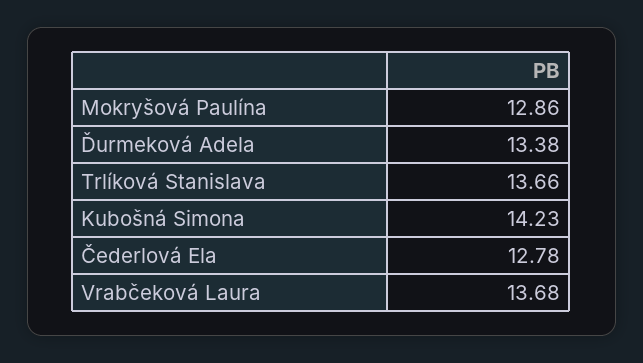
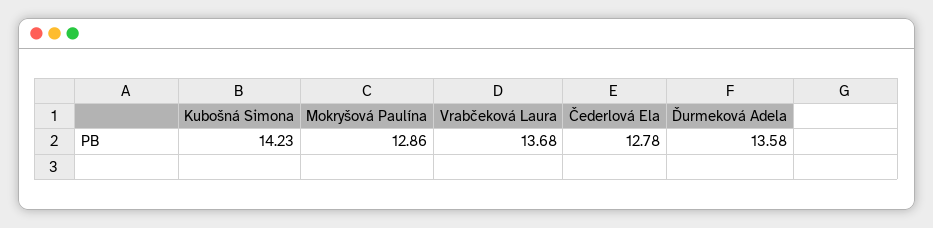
Ďurmeková Adela: 13.38 -> 13.58
Trlíková Stanislava: 13.66 -> none

